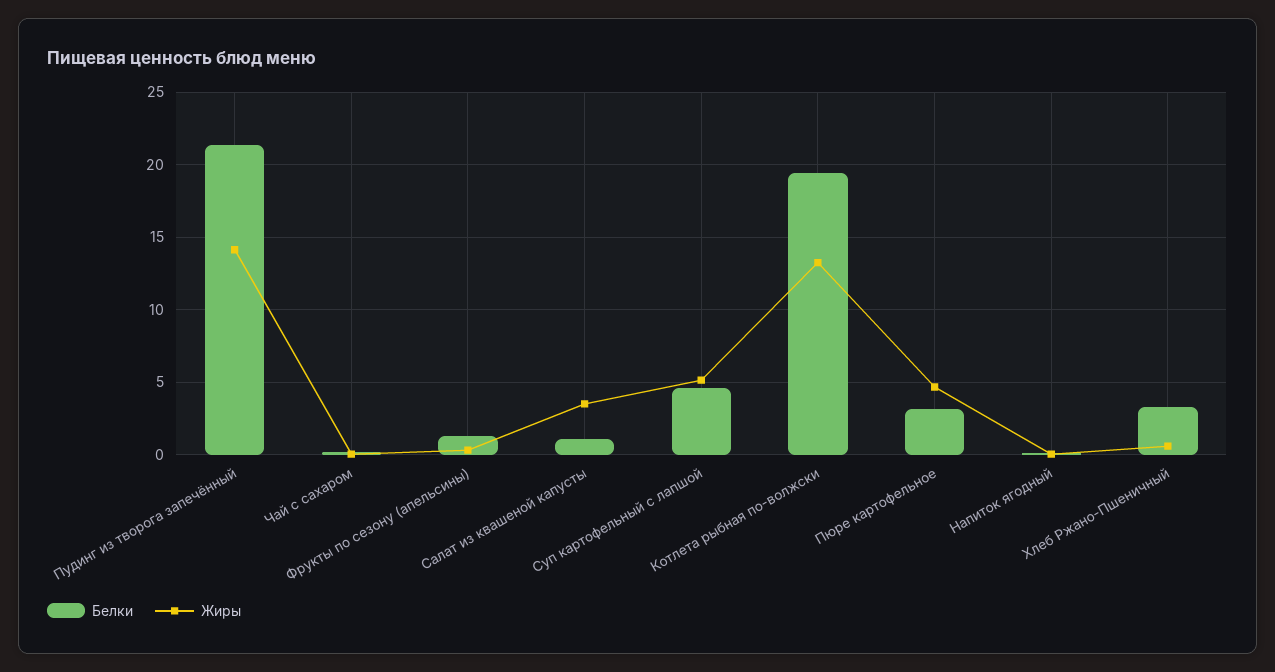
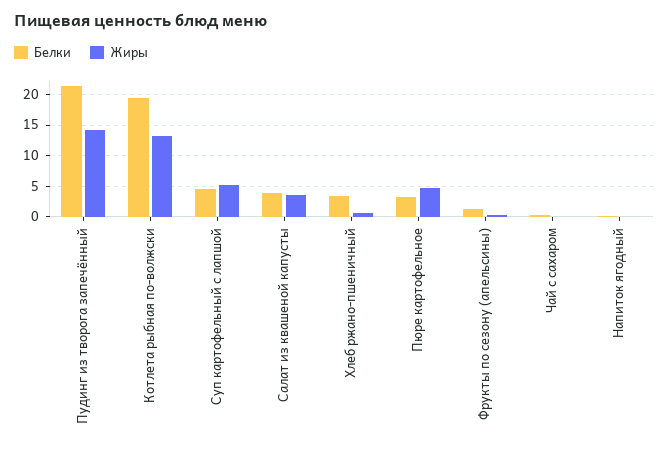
Белки, Салат из квашеной капусты: 1 -> 4

